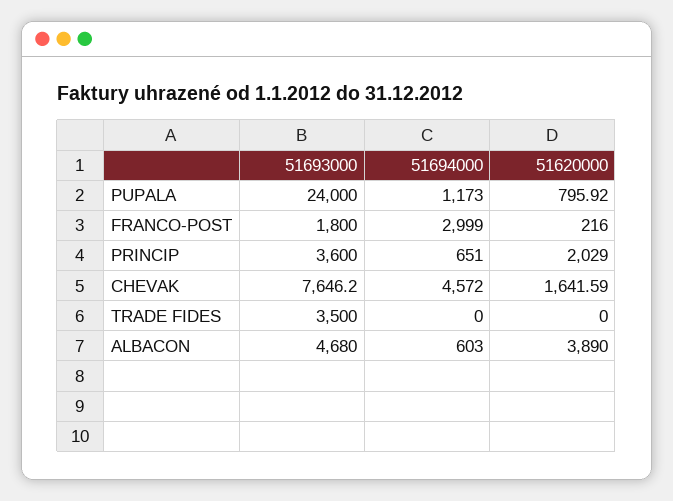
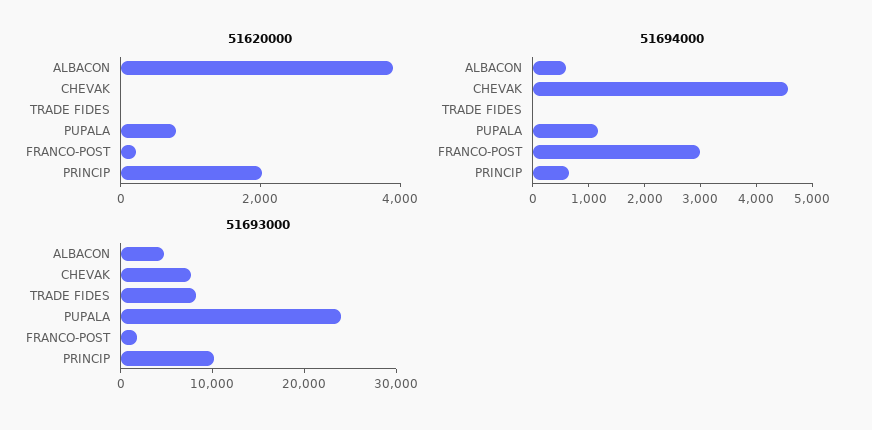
51693000, PRINCIP: 3600 -> 10000
51620000, CHEVAK: 1641.59 -> 0
51693000, TRADE FIDES: 3500 -> 8000

